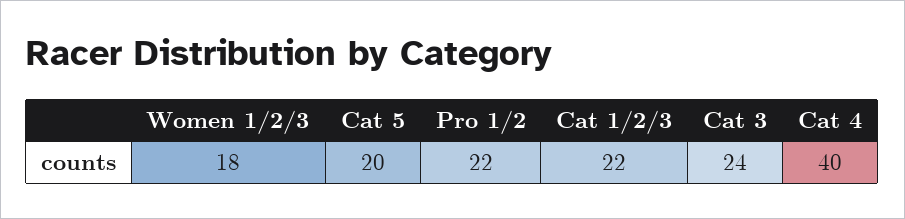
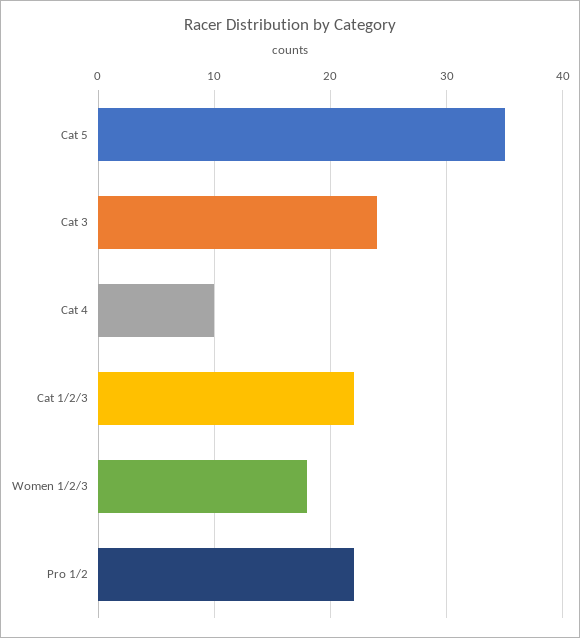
Cat 5: 20 -> 35
Cat 4: 40 -> 10

